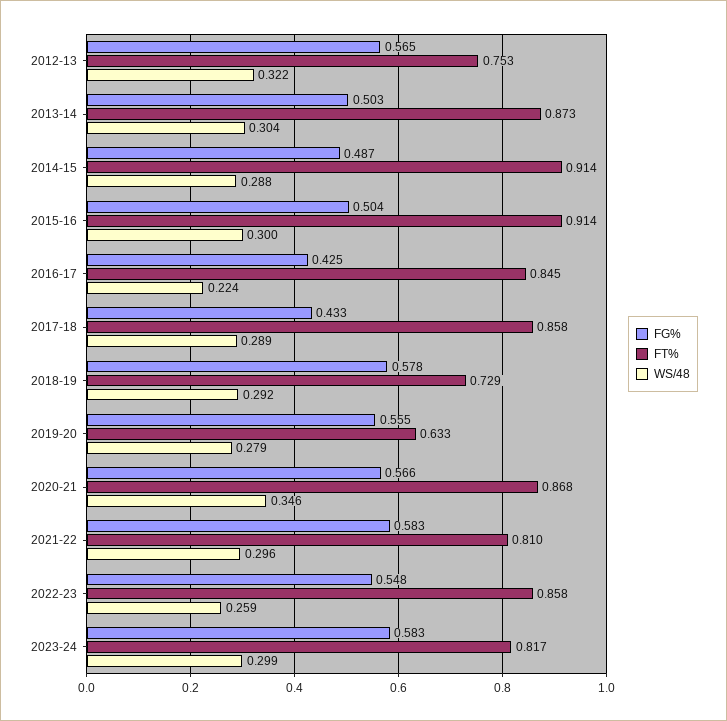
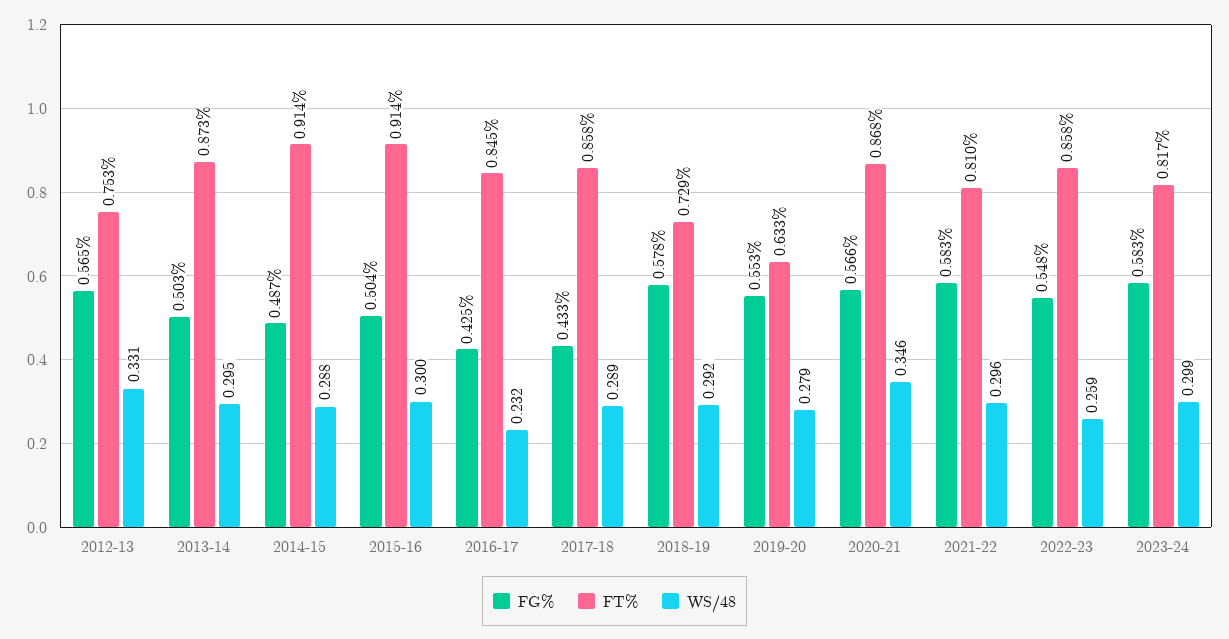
WS/48, 2012-13: 0.322 -> 0.331
WS/48, 2013-14: 0.304 -> 0.295
WS/48, 2016-17: 0.224 -> 0.232
FG%, 2019-20: 0.555 -> 0.553

